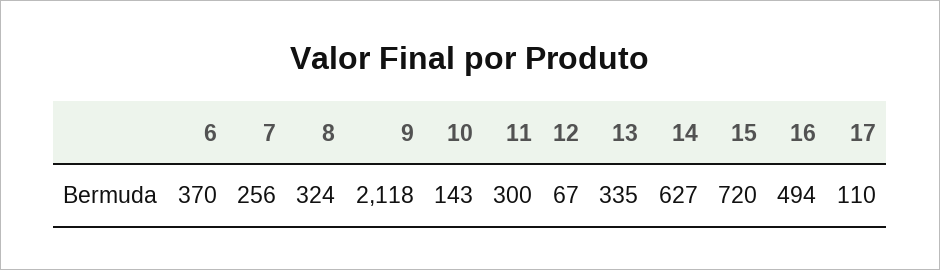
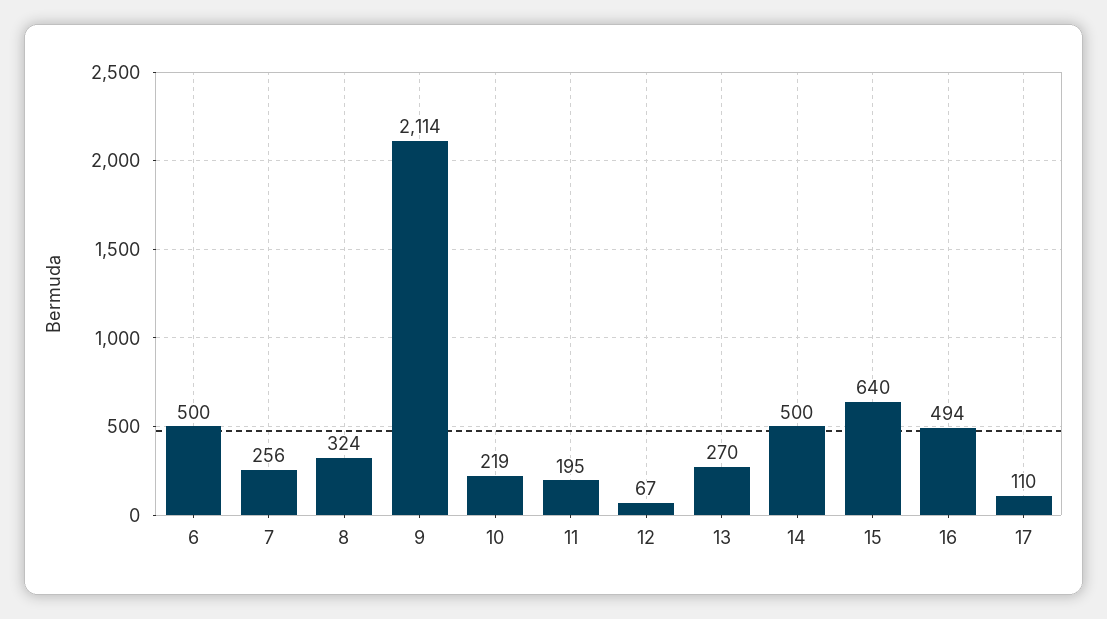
6: 370 -> 500
9: 2118 -> 2114
10: 143 -> 219
11: 300 -> 195
13: 335 -> 270
14: 627 -> 500
15: 720 -> 640

